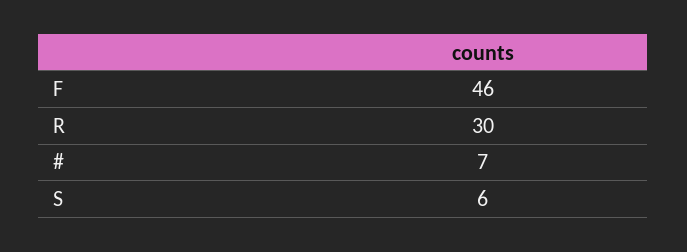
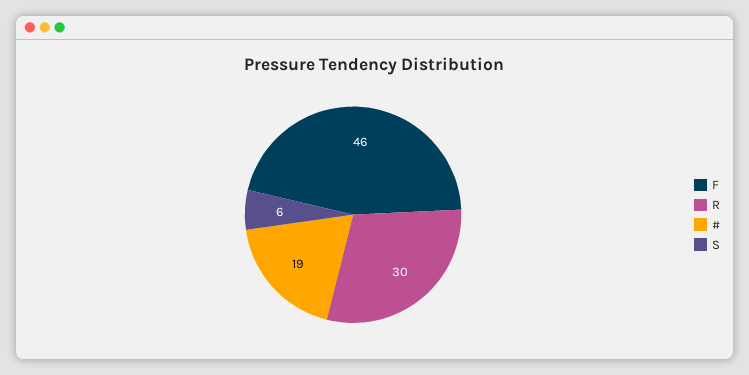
#: 7 -> 19

